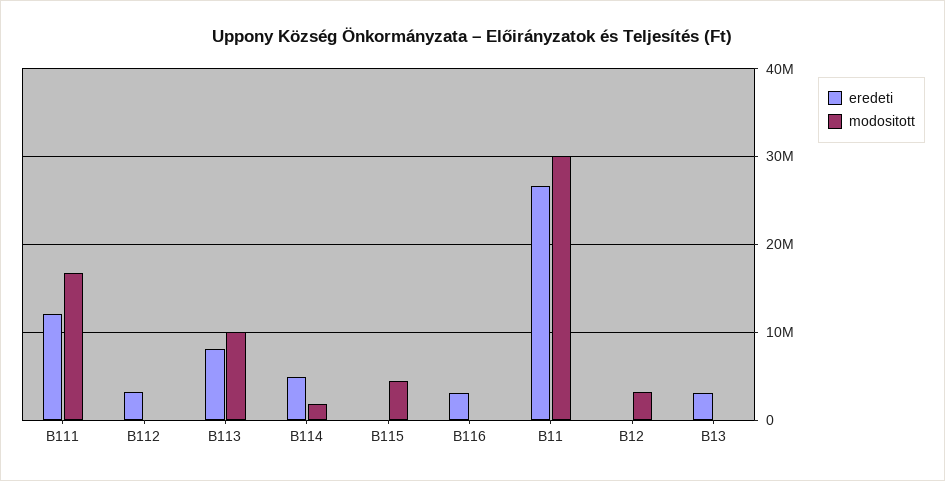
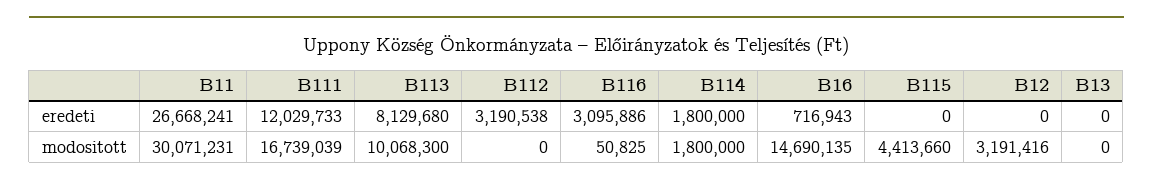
eredeti, B114: 5000000 -> 1800000
eredeti, B13: 3000000 -> 0
eredeti, B16: none -> 716943
modositott, B16: none -> 14690135

